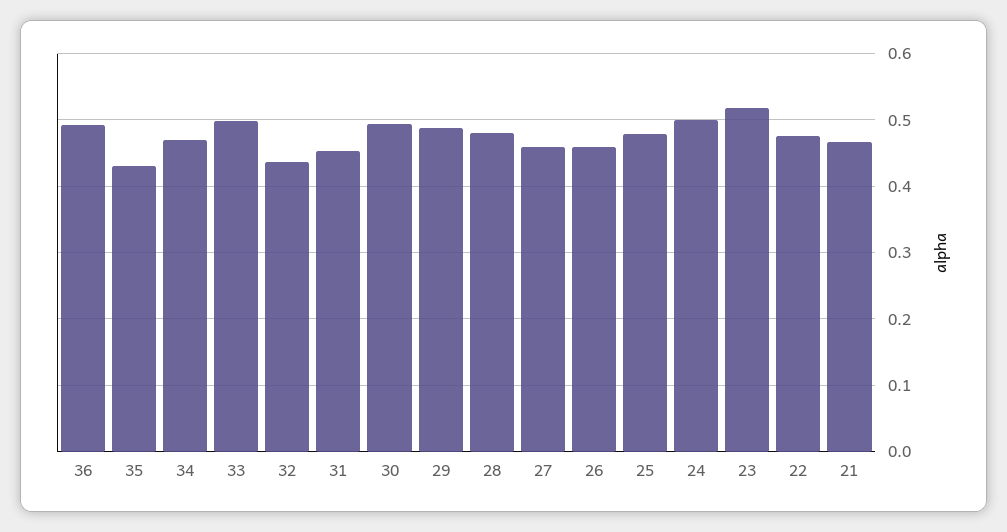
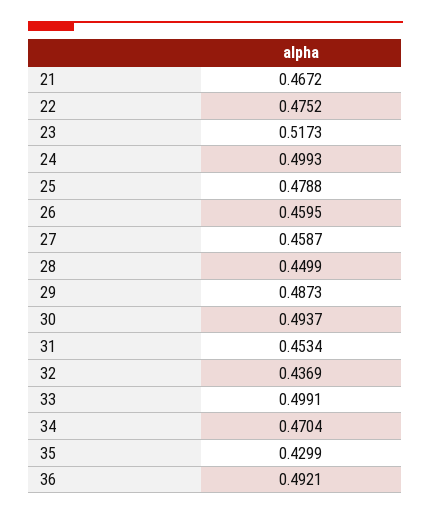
28: 0.48 -> 0.4499

